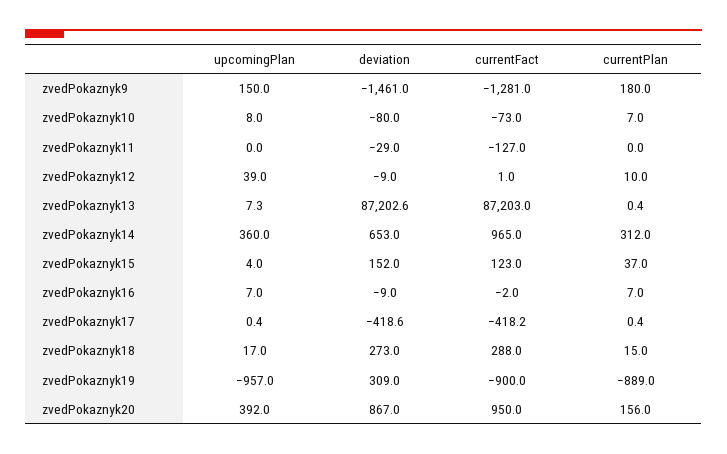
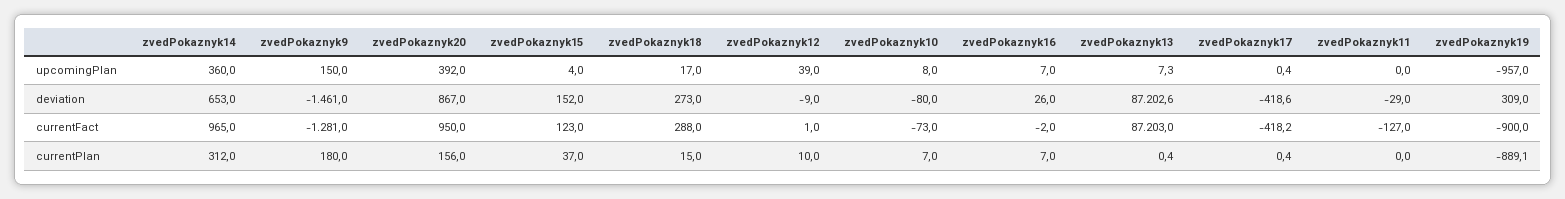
deviation, zvedPokaznyk16: -9 -> 26
currentPlan, zvedPokaznyk19: -889 -> -889.1

